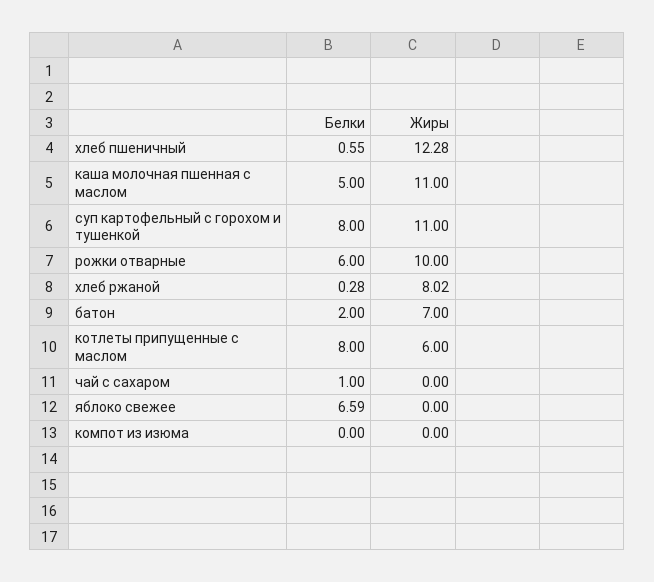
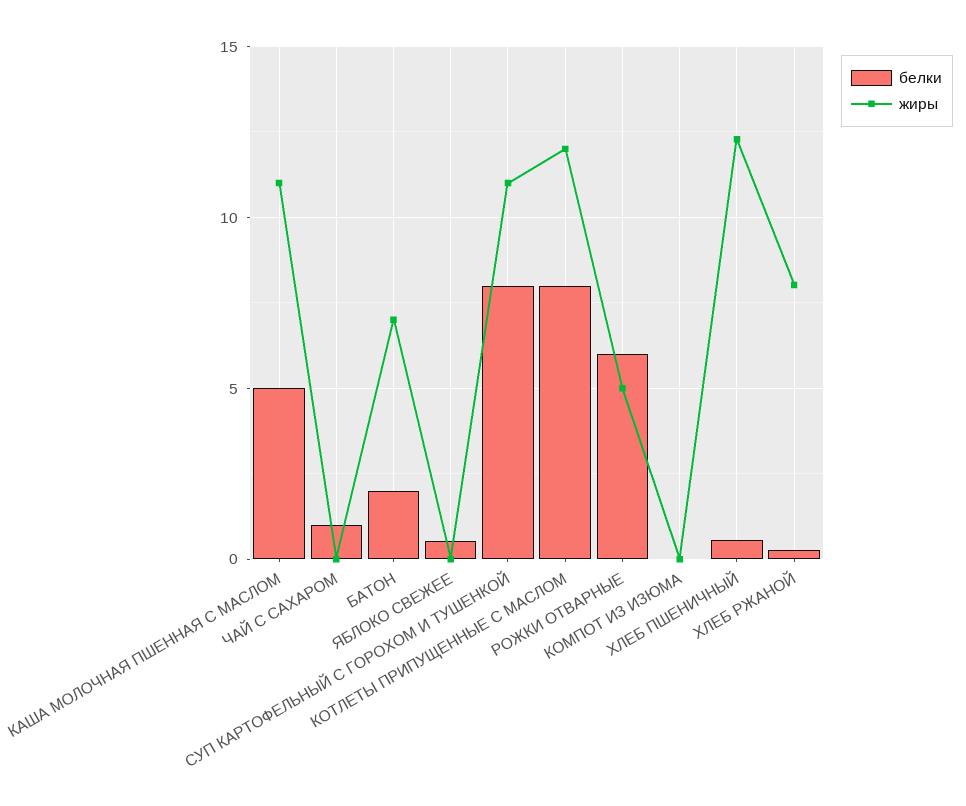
Жиры, рожки отварные: 10 -> 5
Жиры, котлеты припущенные с маслом: 6 -> 12
Белки, яблоко свежее: 6.59 -> 0.5

